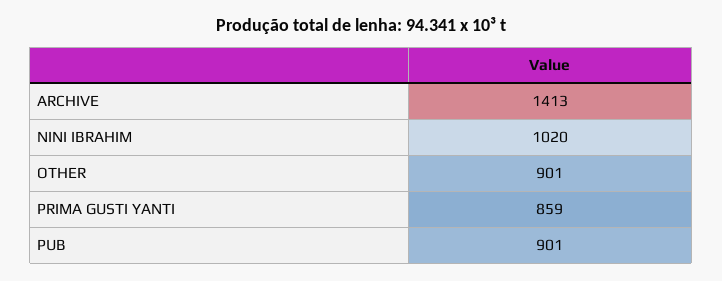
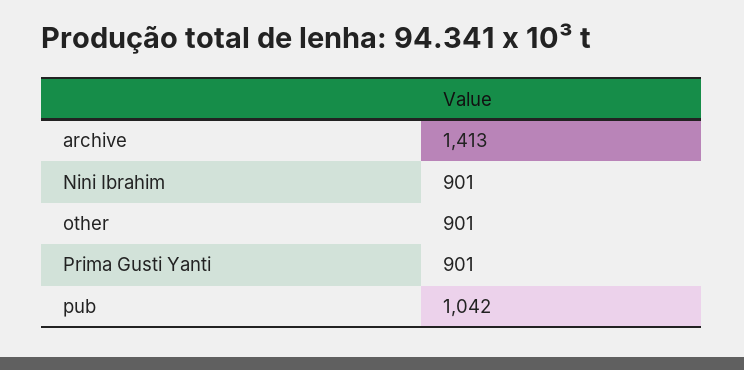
NINI IBRAHIM: 1020 -> 901
PRIMA GUSTI YANTI: 859 -> 901
PUB: 901 -> 1042

